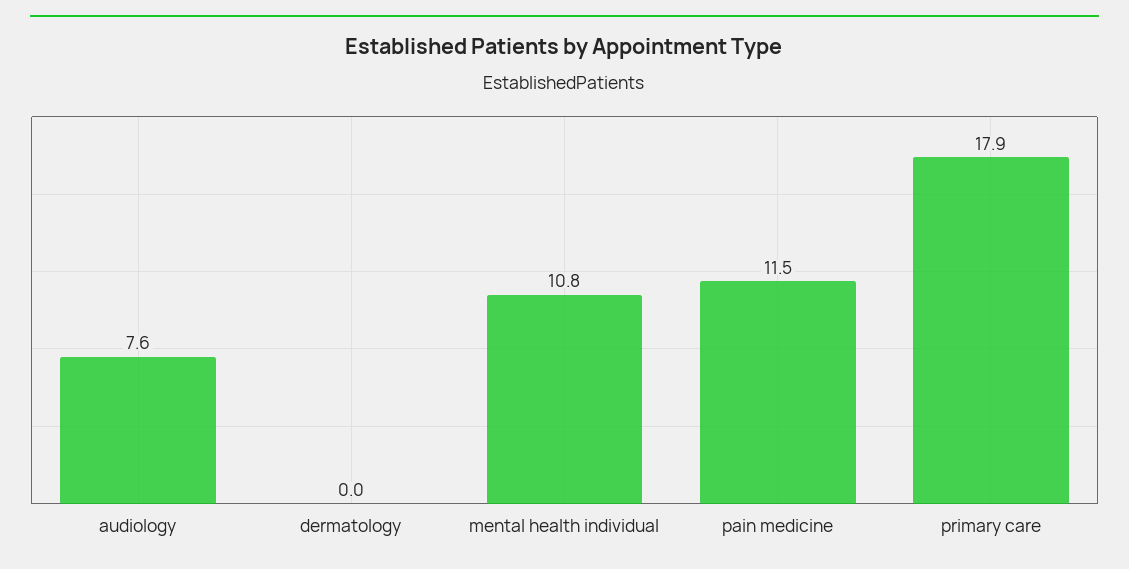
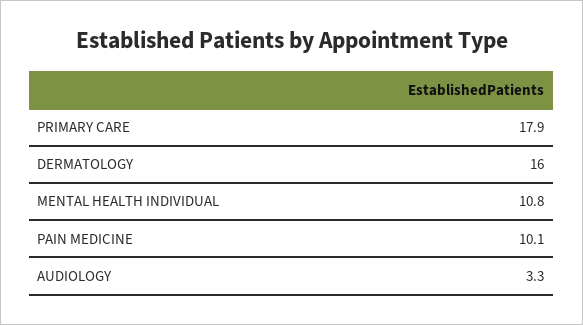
audiology: 7.6 -> 3.3
dermatology: 0 -> 16
pain medicine: 11.5 -> 10.1

